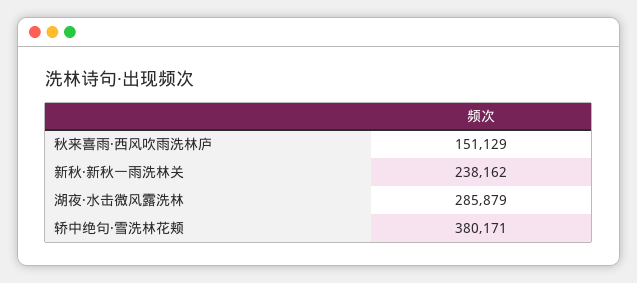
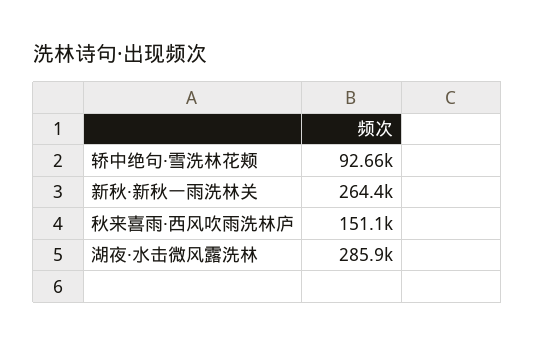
新秋·新秋一雨洗林关: 238162 -> 264400
轿中绝句·雪洗林花颊: 380171 -> 92660

